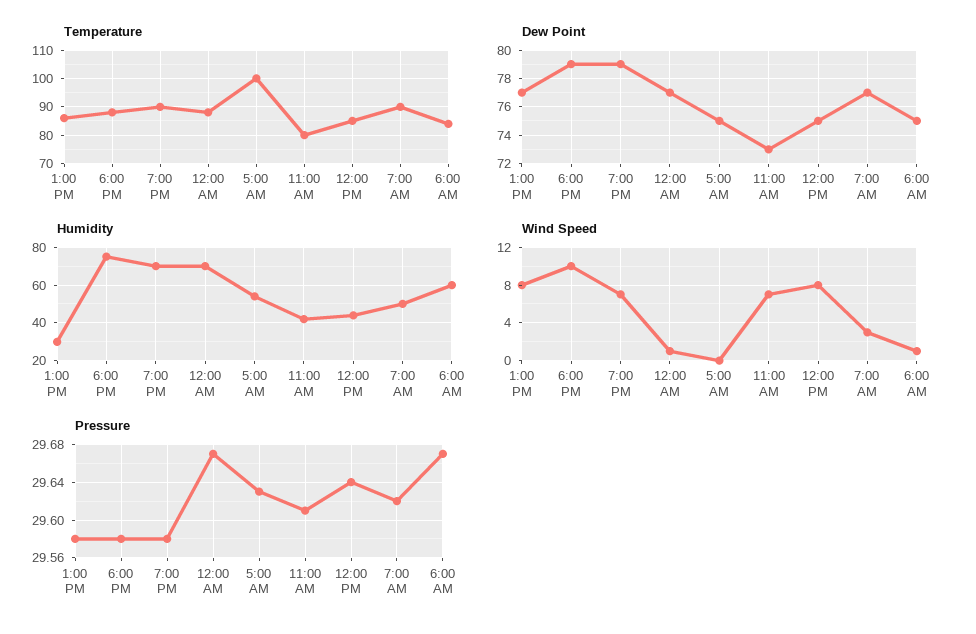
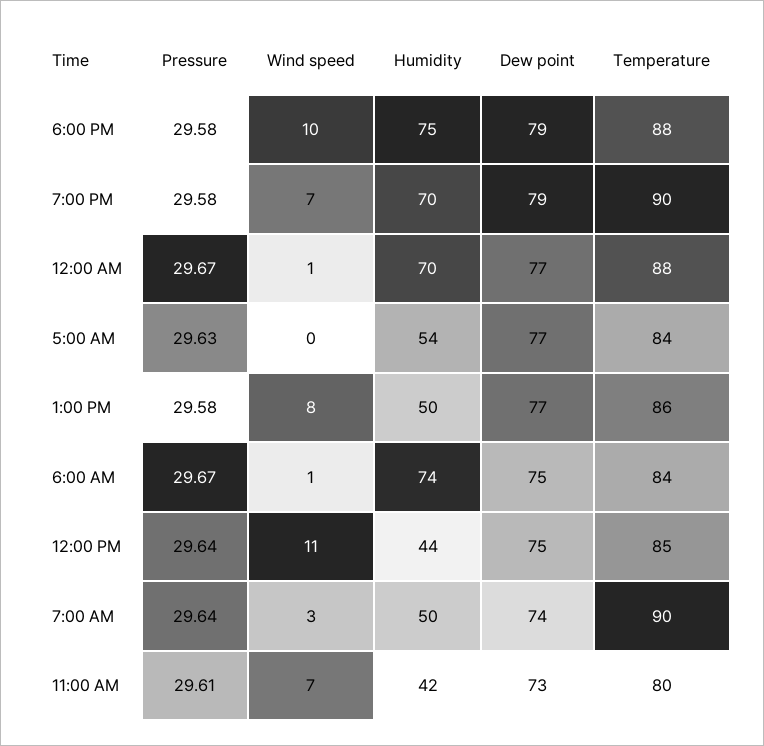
Temperature, 5:00 AM: 100 -> 84
Dew Point, 5:00 AM: 75 -> 77
Dew Point, 7:00 AM: 77 -> 74
Humidity, 1:00 PM: 30 -> 50
Humidity, 6:00 AM: 60 -> 74
Wind Speed, 12:00 PM: 8 -> 11
Pressure, 7:00 AM: 29.62 -> 29.64

